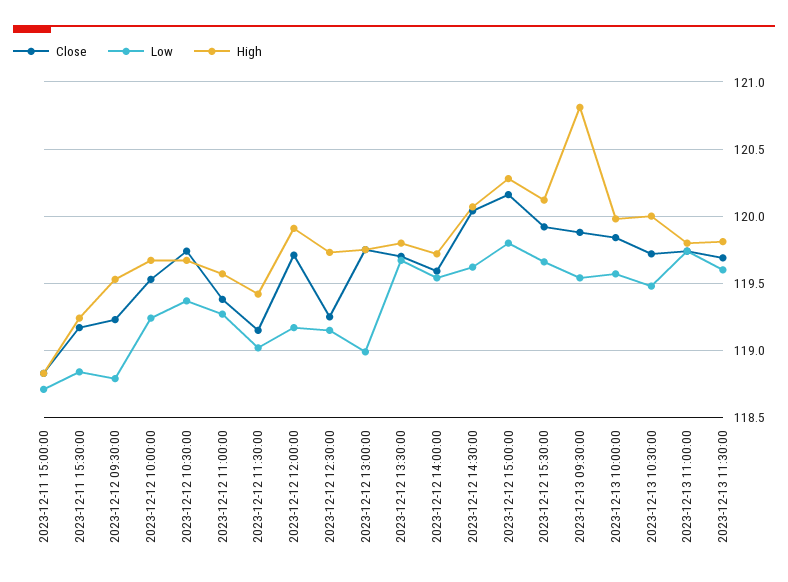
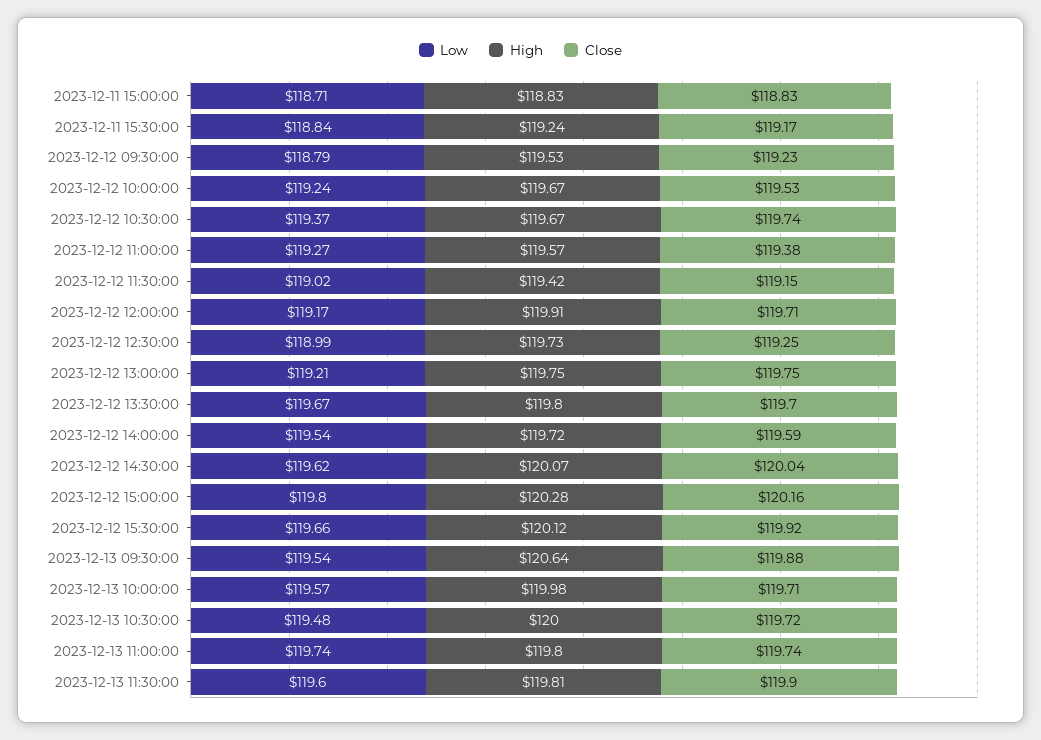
Low, 2023-12-12 12:30:00: 119.15 -> 118.99
Low, 2023-12-12 13:00:00: 119 -> 119.21
High, 2023-12-13 09:30:00: 120.8 -> 120.64
Close, 2023-12-13 10:00:00: 119.85 -> 119.71
Close, 2023-12-13 11:30:00: 119.7 -> 119.9

